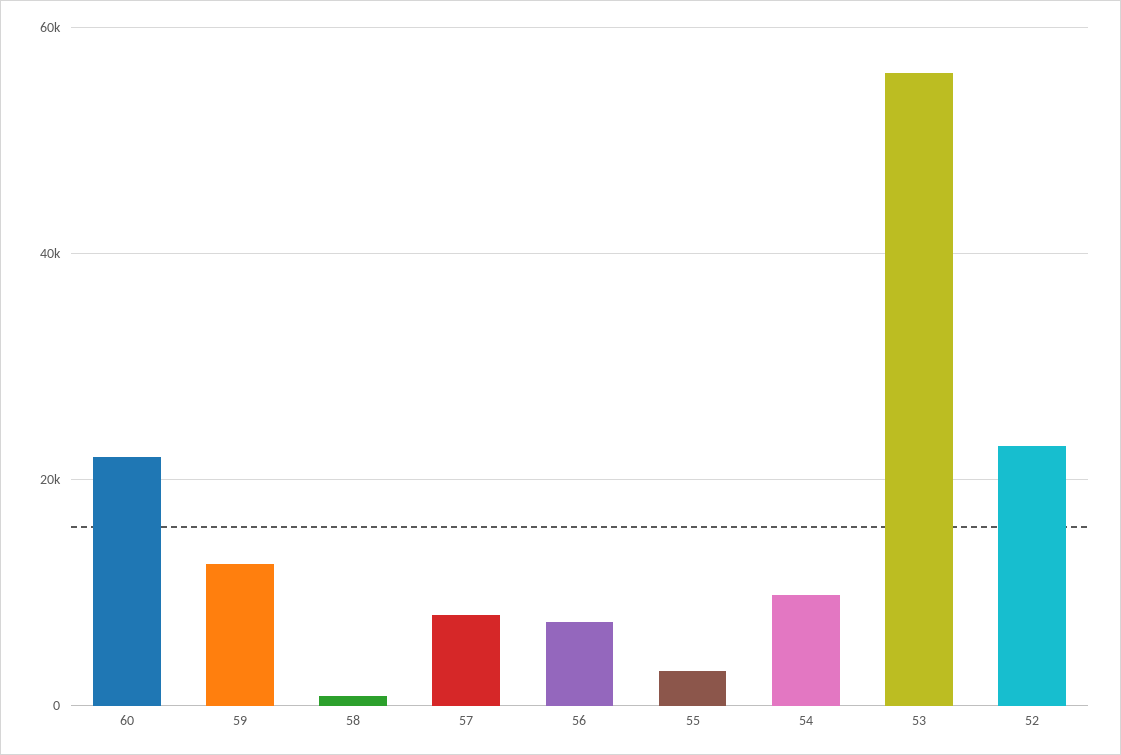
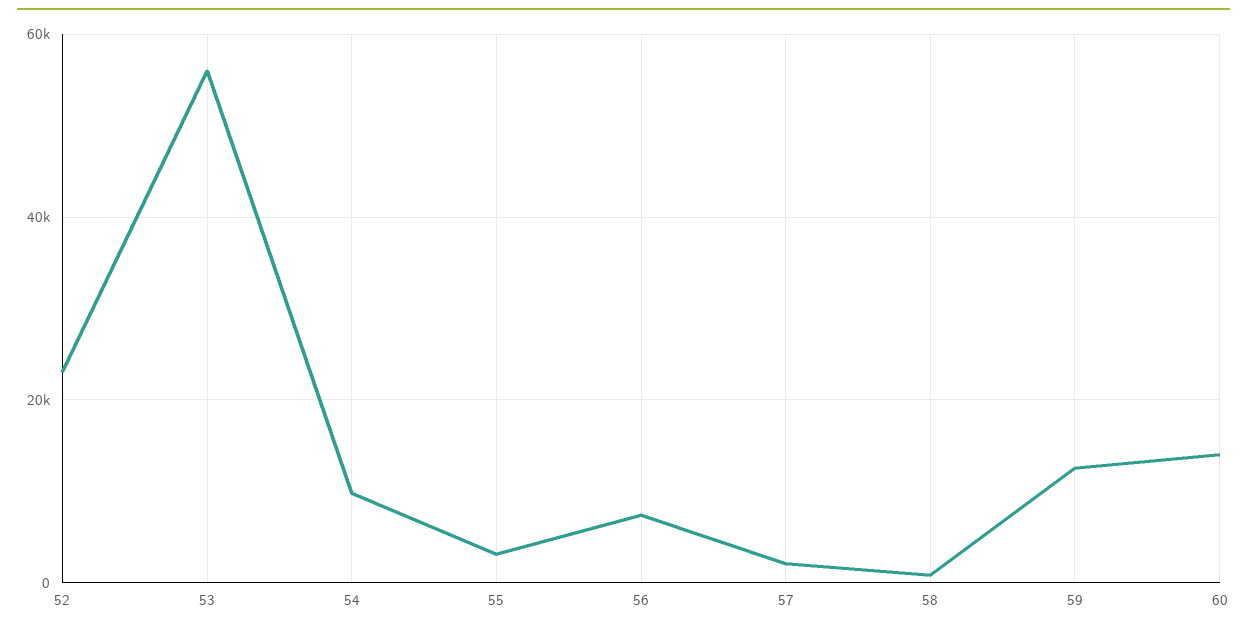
60: 22000 -> 14000
57: 8000 -> 2000

